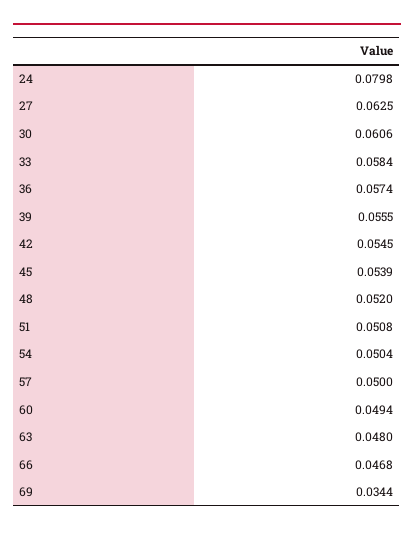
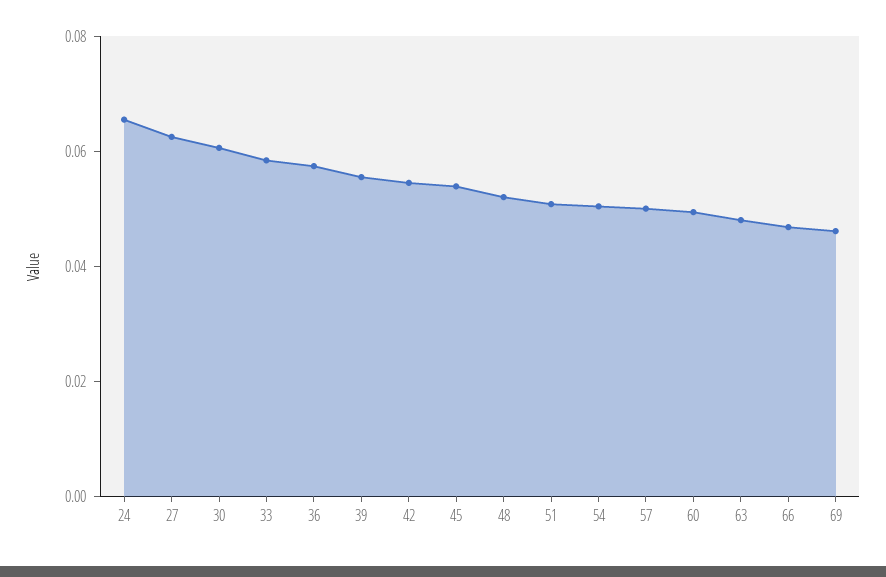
24: 0.0798 -> 0.065
69: 0.0344 -> 0.045

